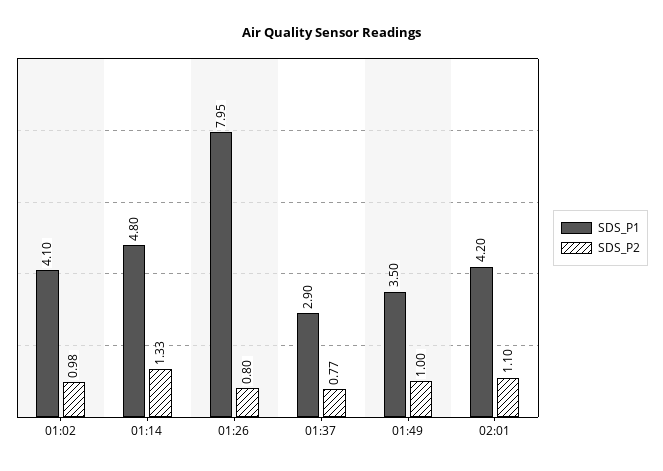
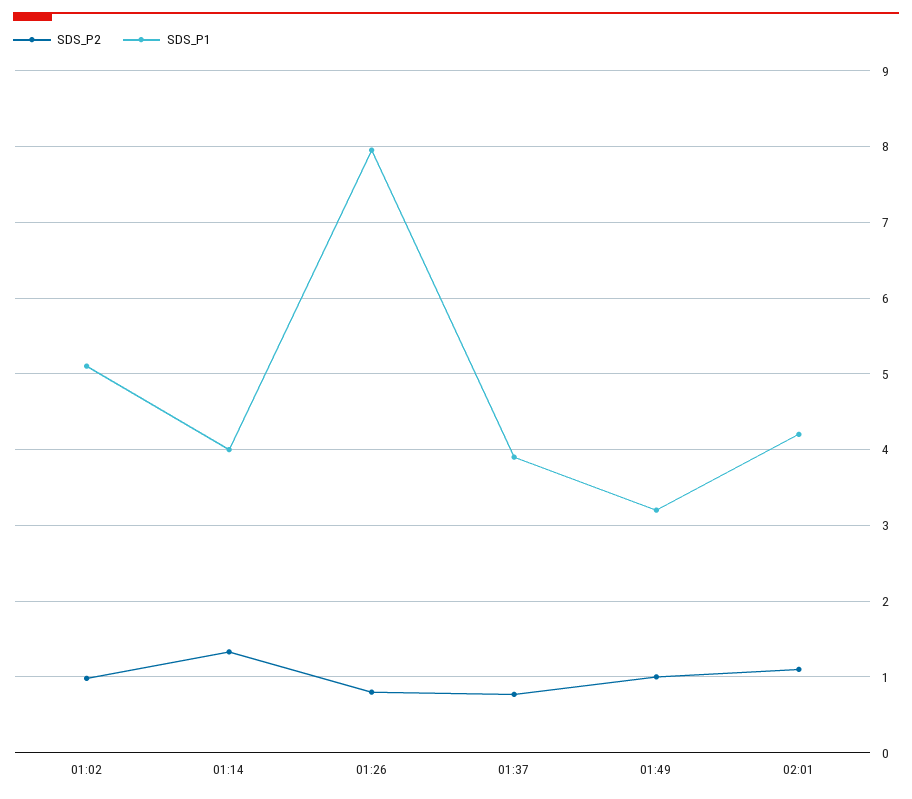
SDS_P1, 01:02: 4.1 -> 5.1
SDS_P1, 01:14: 4.8 -> 4
SDS_P1, 01:37: 2.9 -> 3.9
SDS_P1, 01:49: 3.5 -> 3.2

